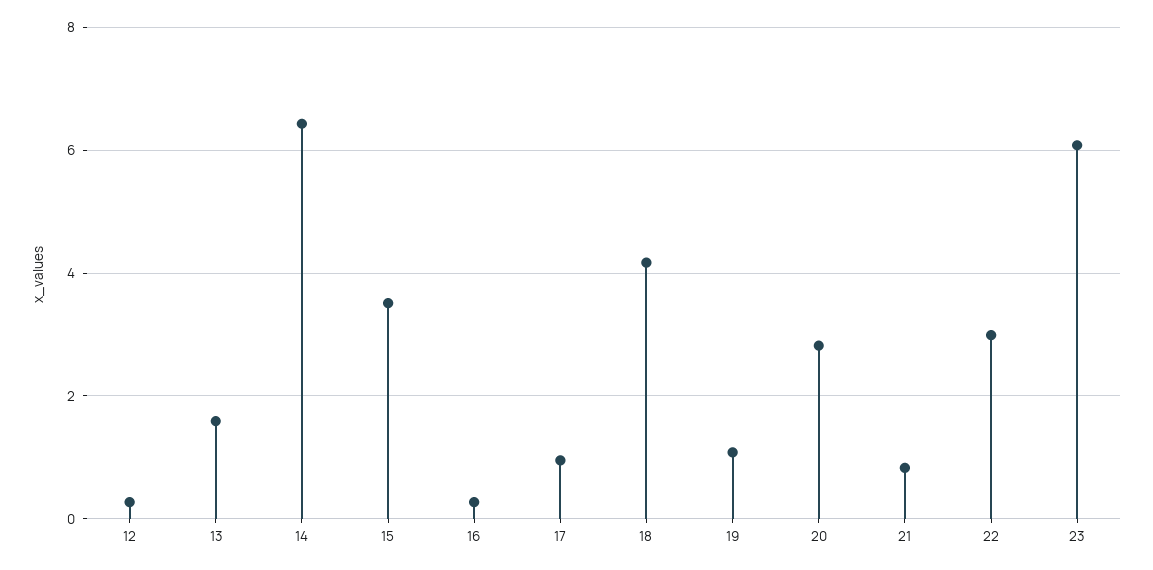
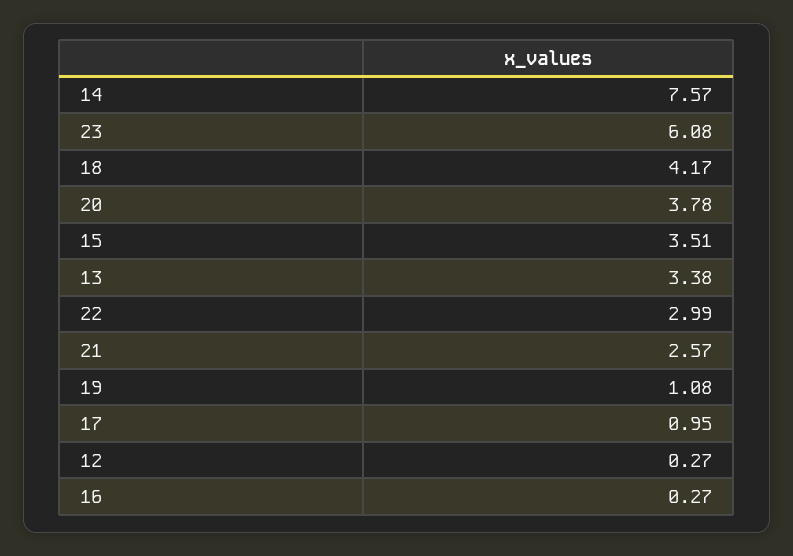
13: 1.6 -> 3.38
14: 6.4 -> 7.57
20: 2.8 -> 3.78
21: 0.8 -> 2.57

